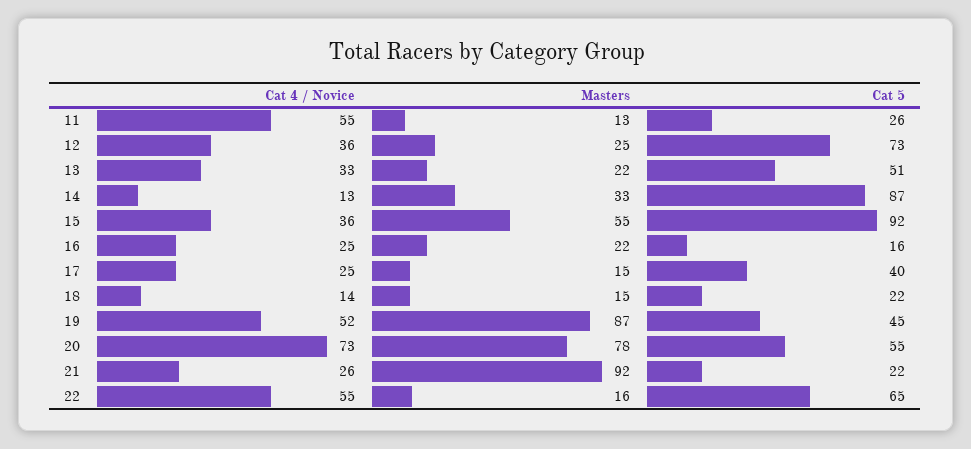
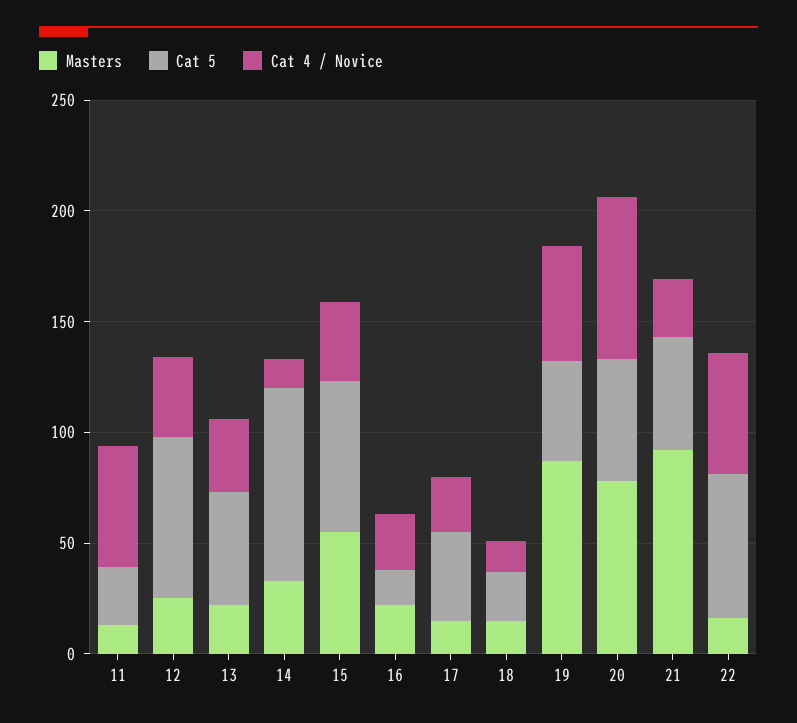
Cat 5, 15: 92 -> 70
Cat 5, 21: 22 -> 50

